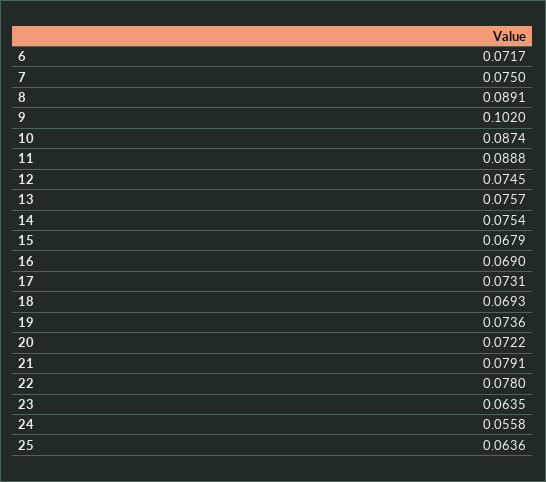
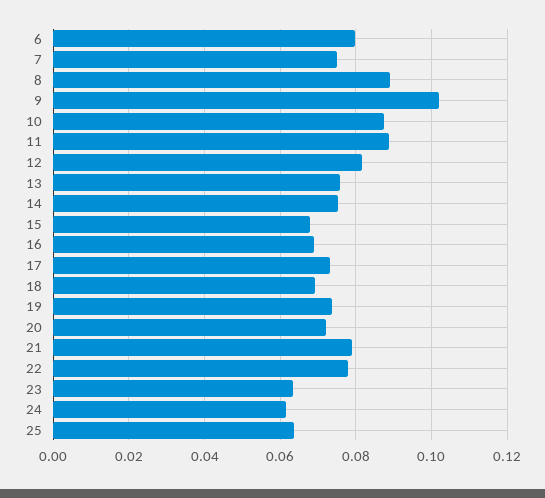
6: 0.0717 -> 0.08
12: 0.0745 -> 0.082
24: 0.0558 -> 0.062

